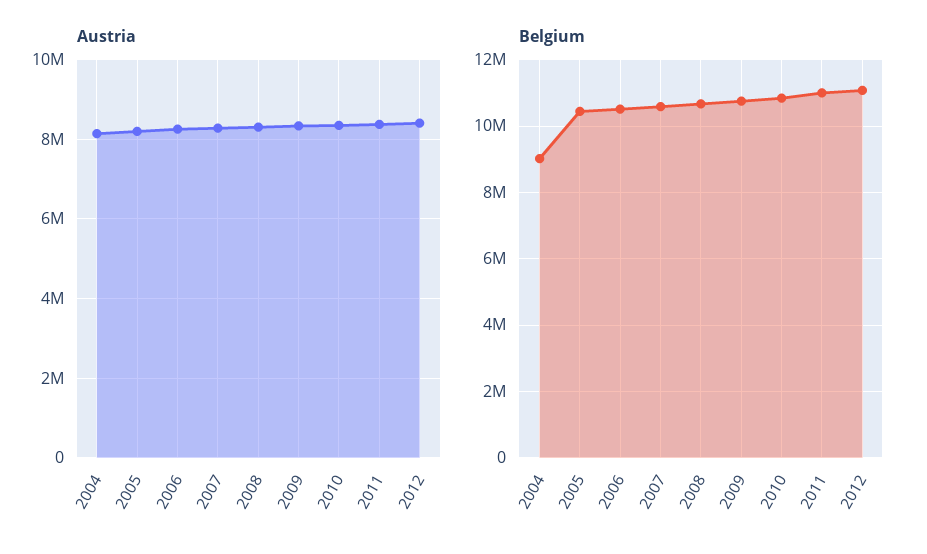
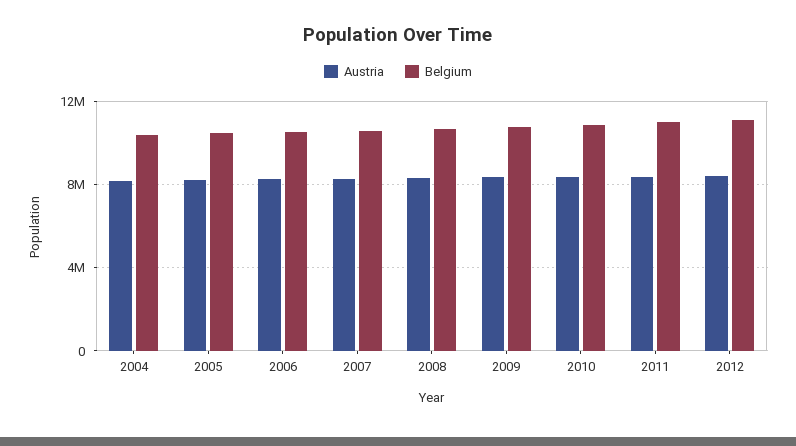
Belgium, 2004: 9000000 -> 10500000

